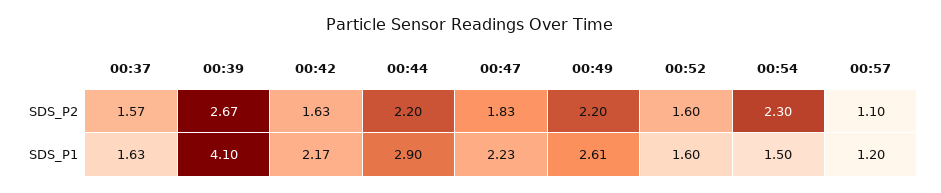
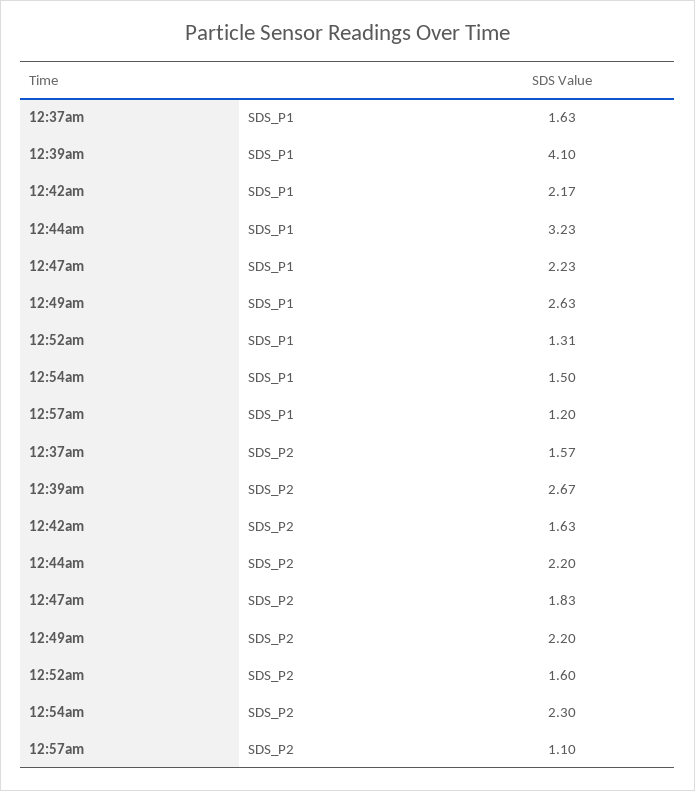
00:44, SDS_P1: 2.9 -> 3.23
00:49, SDS_P1: 2.61 -> 2.63
00:52, SDS_P1: 1.6 -> 1.31

